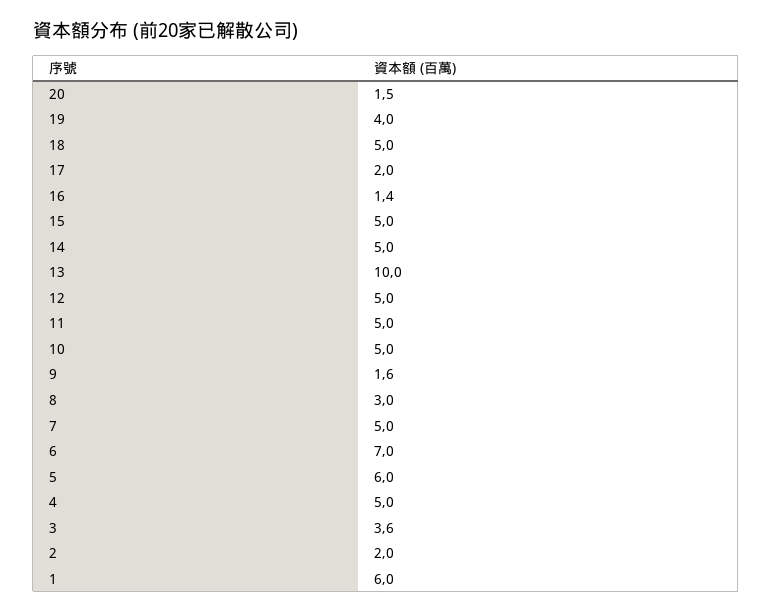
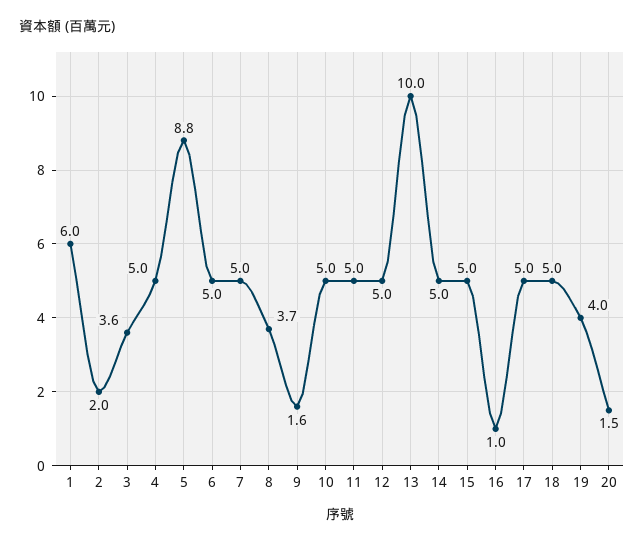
17: 2 -> 5
16: 1.4 -> 1
8: 3 -> 3.7
6: 7 -> 5
5: 6 -> 8.8

